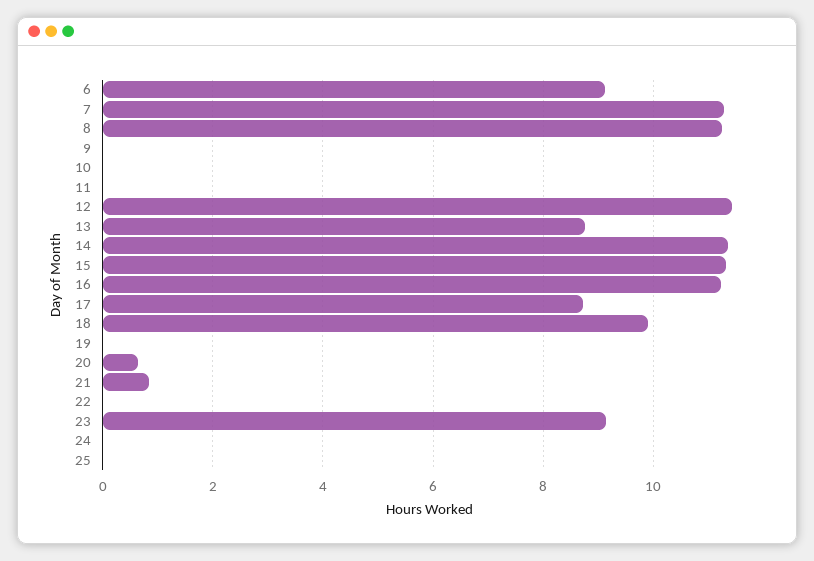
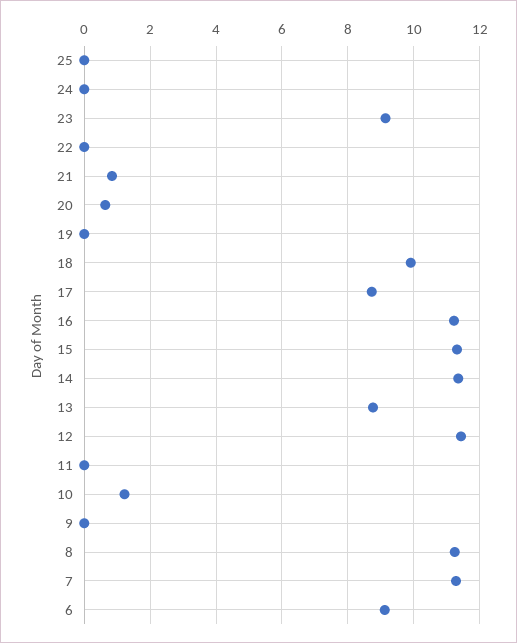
10: 0 -> 1.2

